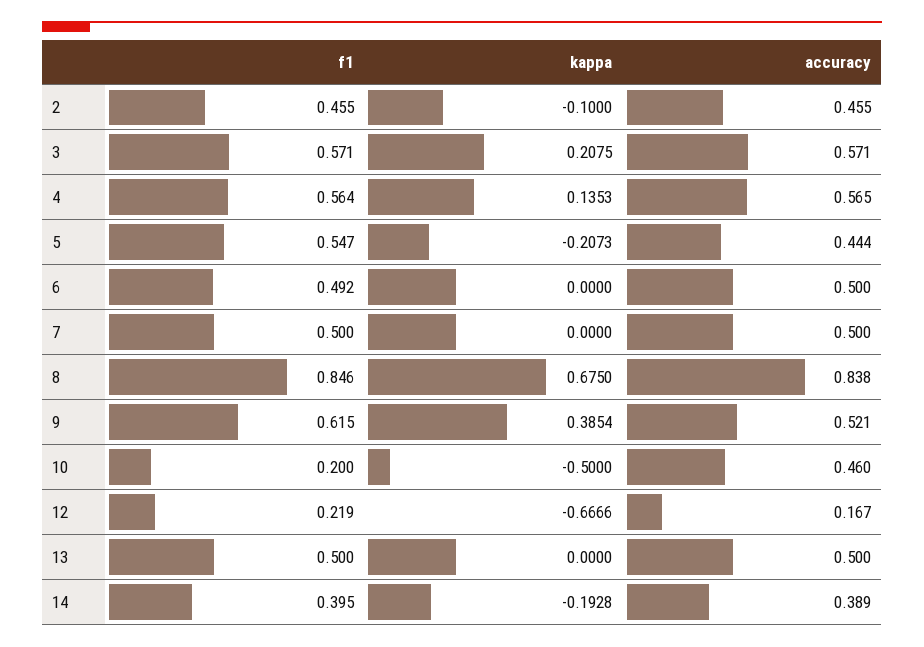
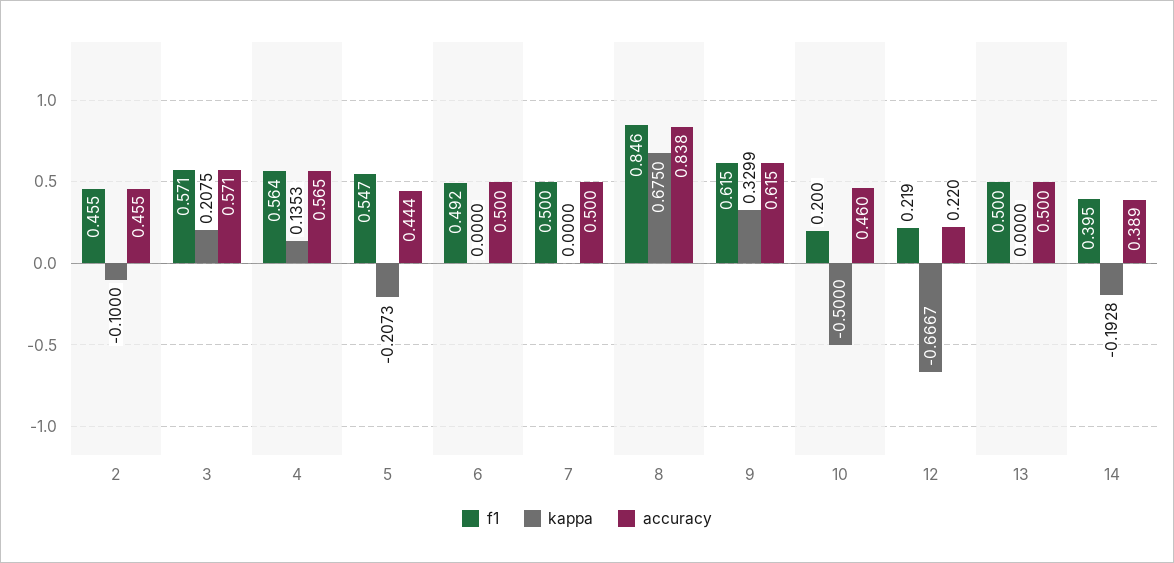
kappa, 9: 0.3854 -> 0.3299
accuracy, 9: 0.521 -> 0.615
kappa, 12: -0.6666 -> -0.6667
accuracy, 12: 0.167 -> 0.22

